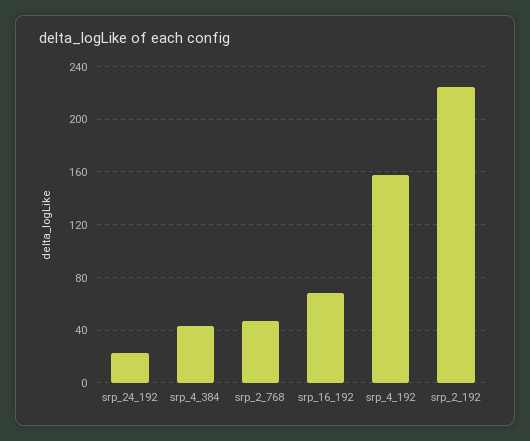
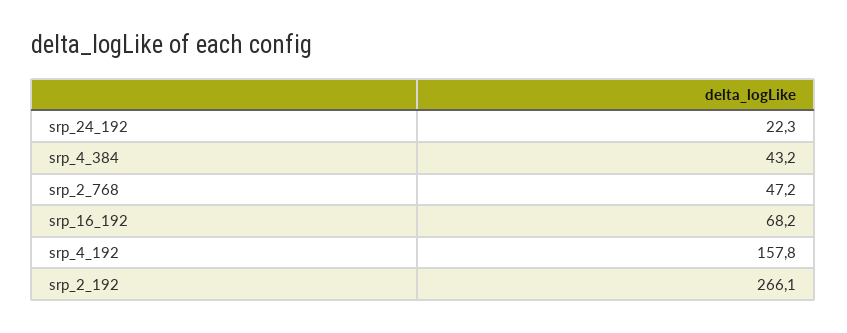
srp_2_192: 225 -> 266.1

